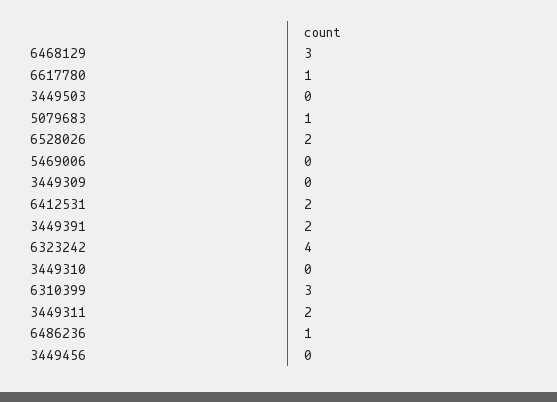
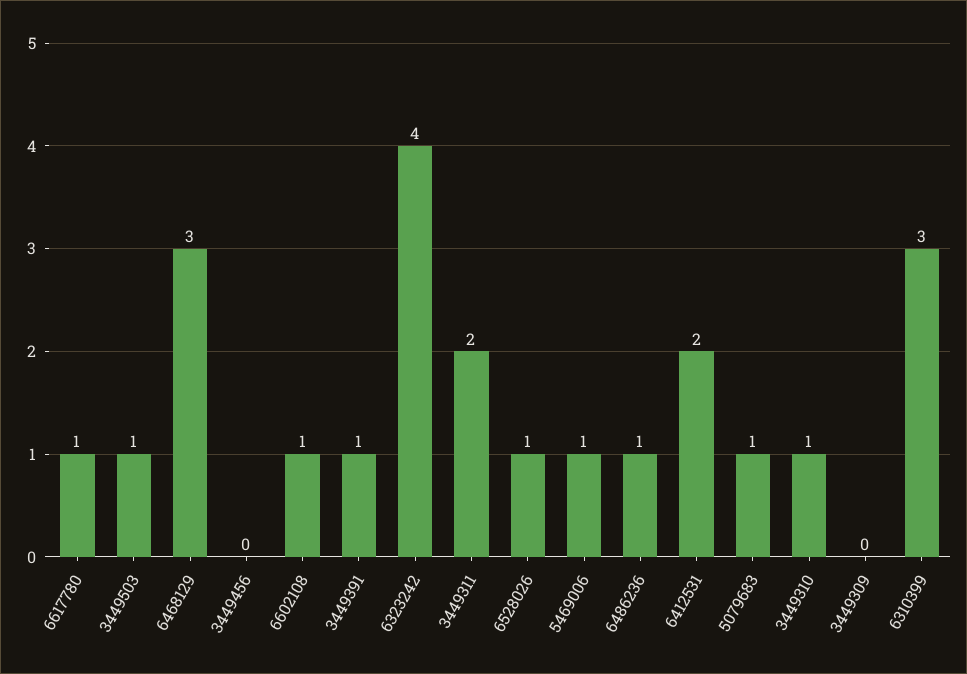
3449503: 0 -> 1
6528026: 2 -> 1
5469006: 0 -> 1
3449391: 2 -> 1
3449310: 0 -> 1
6602108: none -> 1

